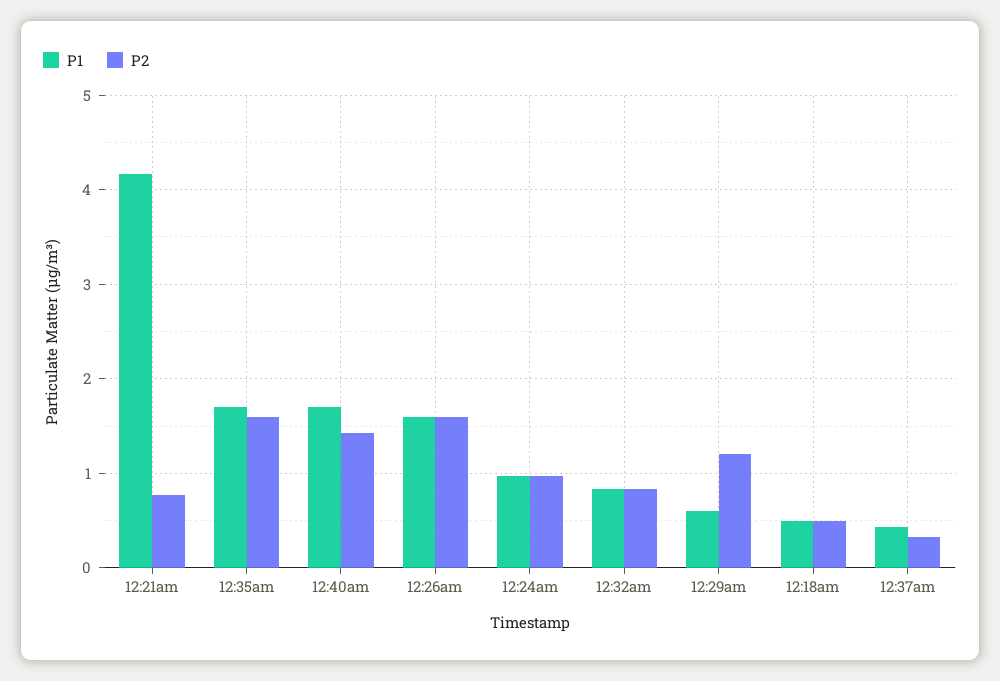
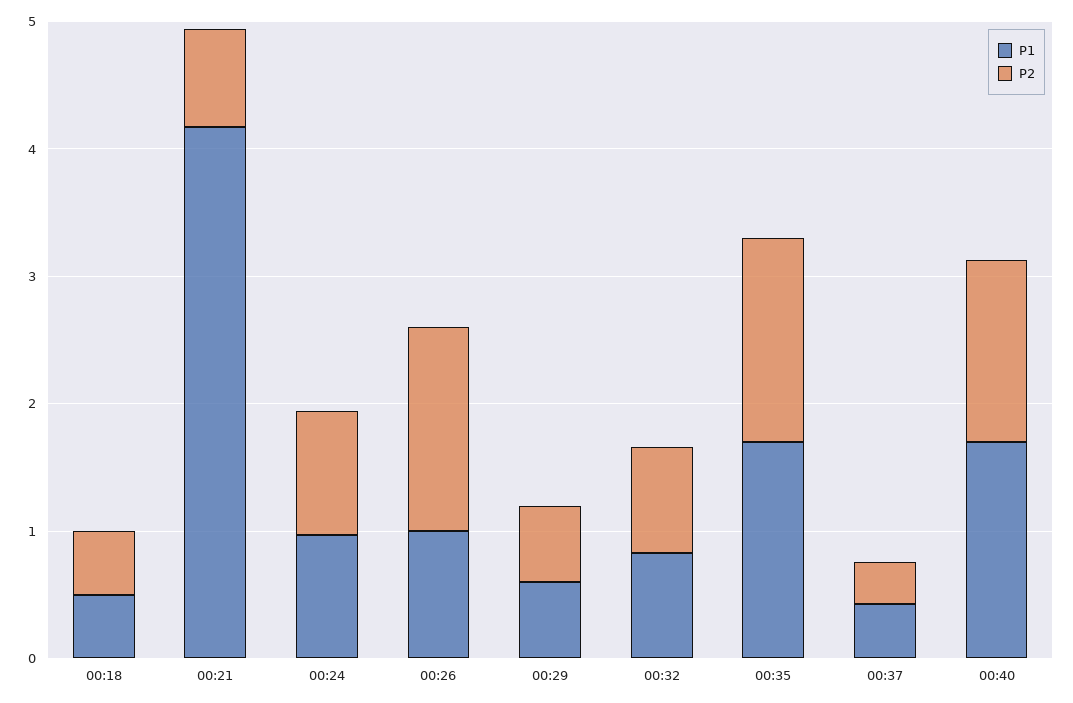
P1, 12:26am: 1.6 -> 1
P2, 12:29am: 1.2 -> 0.6

